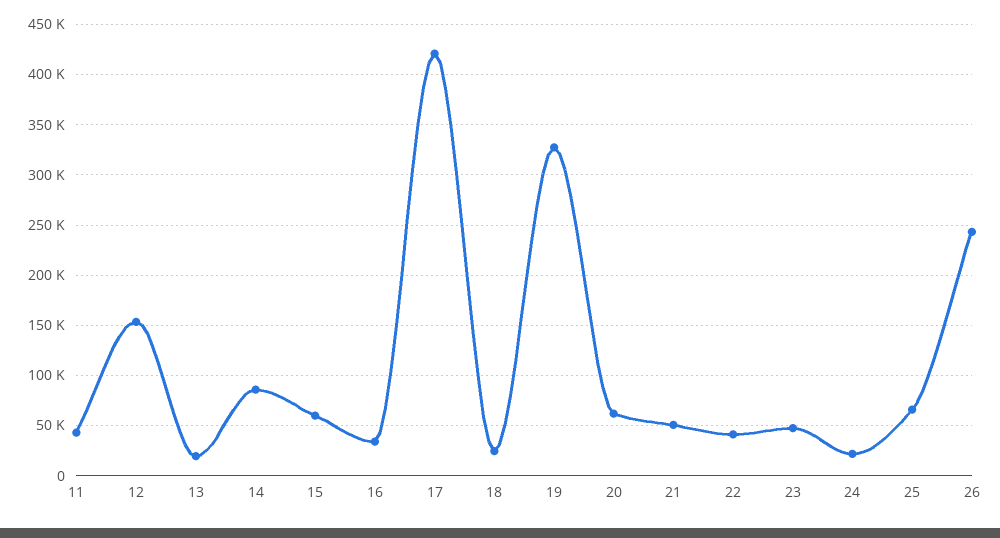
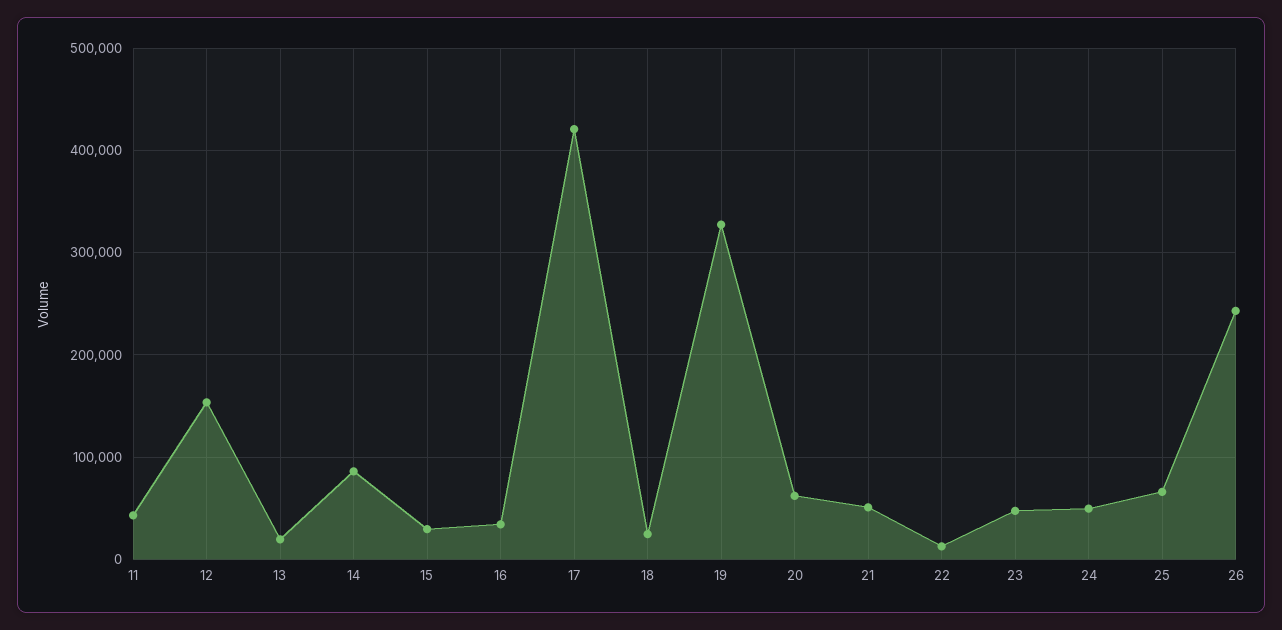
15: 60000 -> 30000
22: 40000 -> 10000
24: 20000 -> 50000

